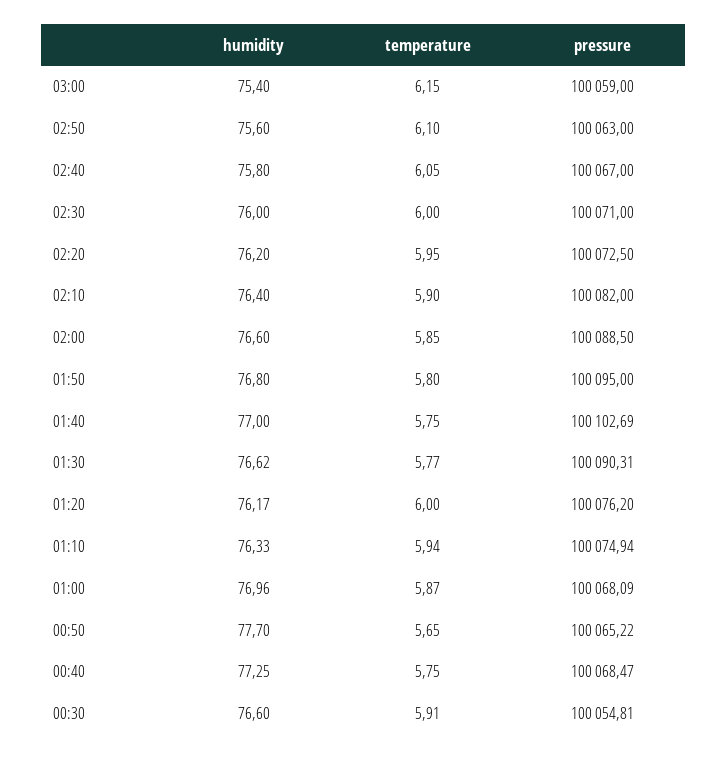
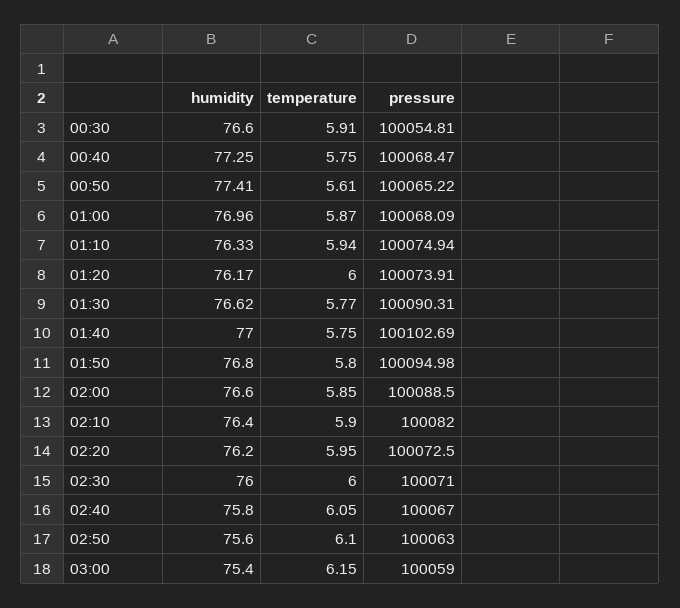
pressure, 01:50: 100095 -> 100094.98
pressure, 01:20: 100076.2 -> 100073.91
humidity, 00:50: 77.7 -> 77.41
temperature, 00:50: 5.65 -> 5.61

